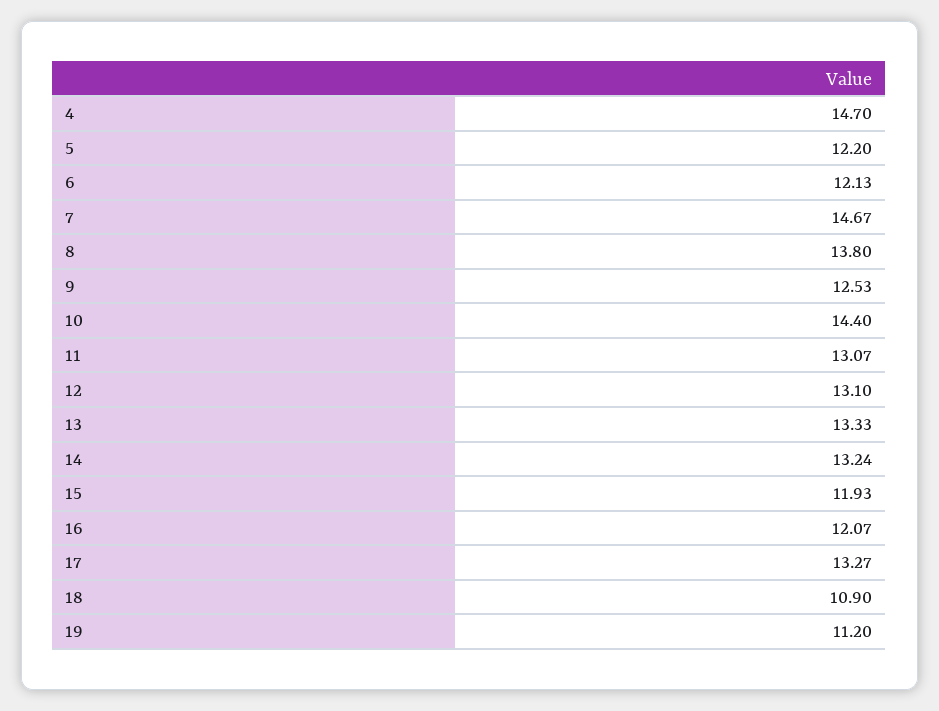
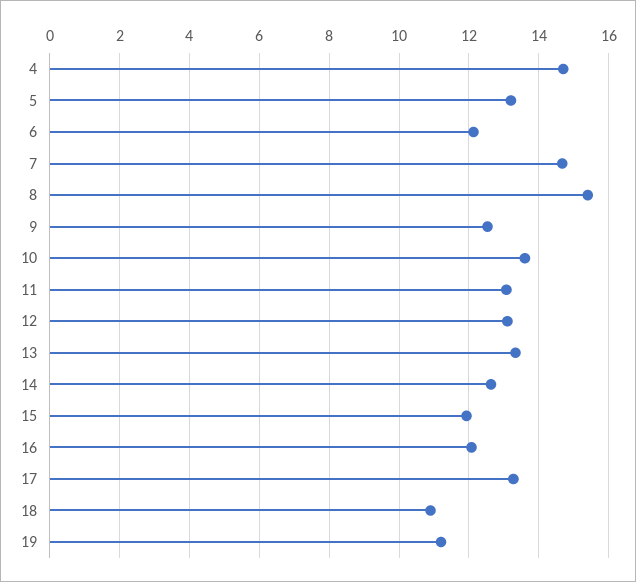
5: 12.2 -> 13.2
8: 13.8 -> 15.4
10: 14.4 -> 13.6
14: 13.24 -> 12.6

